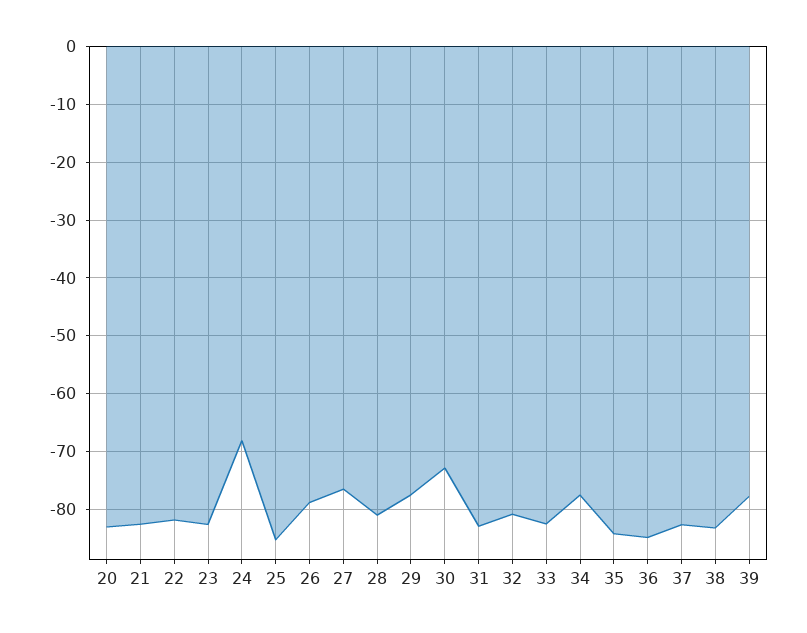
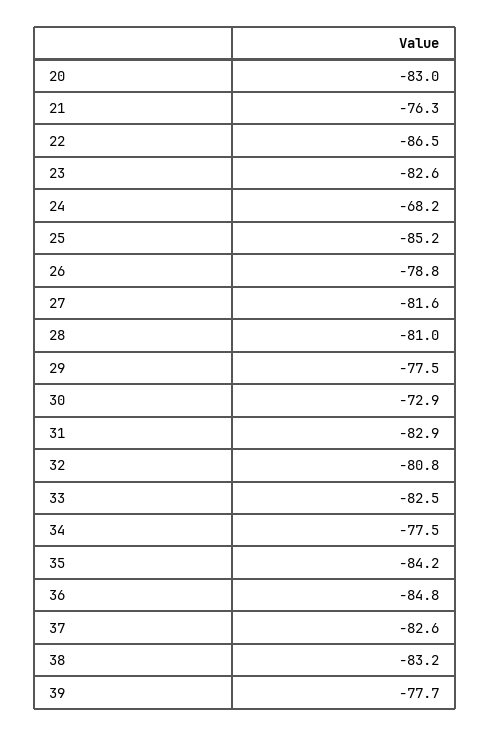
21: -82 -> -76.3
22: -82 -> -86.5
27: -76 -> -81.6

